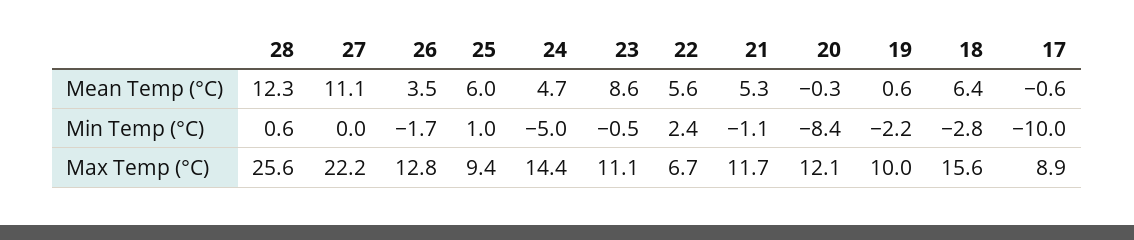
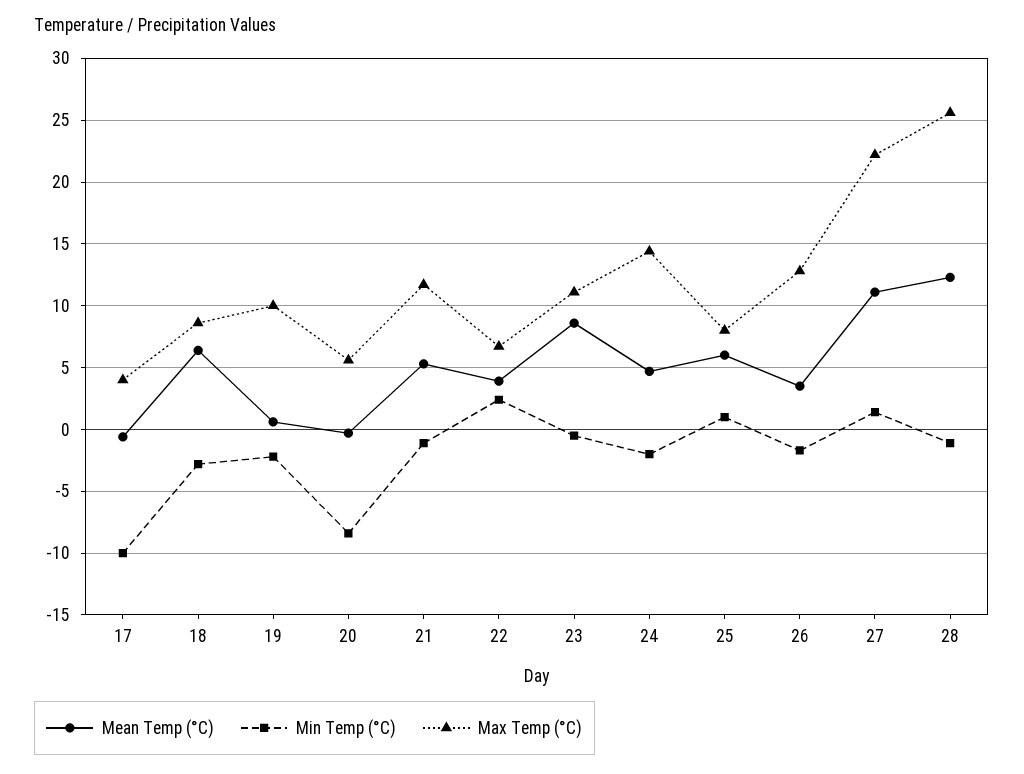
Mean Temp (°C), 22: 5.6 -> 4
Min Temp (°C), 28: 0.6 -> -1
Min Temp (°C), 27: 0 -> 1.5
Min Temp (°C), 24: -5 -> -2
Max Temp (°C), 25: 9.4 -> 8
Max Temp (°C), 20: 12.1 -> 5.5
Max Temp (°C), 18: 15.6 -> 8.5
Max Temp (°C), 17: 8.9 -> 4

